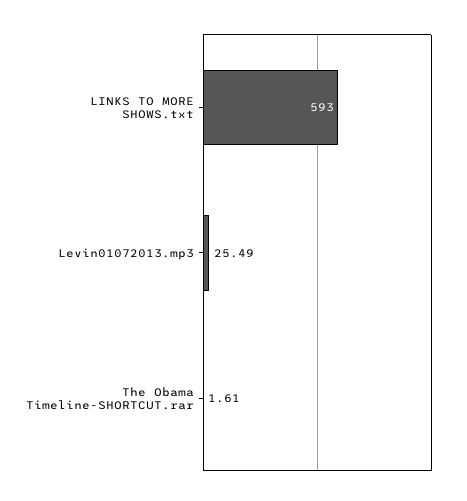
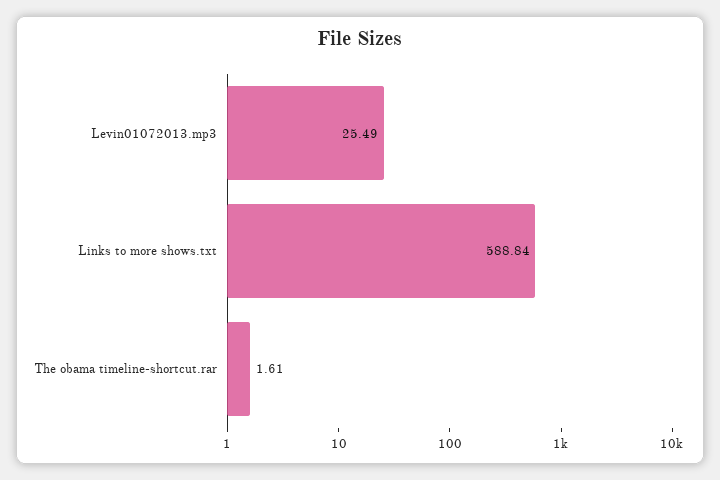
LINKS TO MORE SHOWS.txt: 593 -> 588.84

